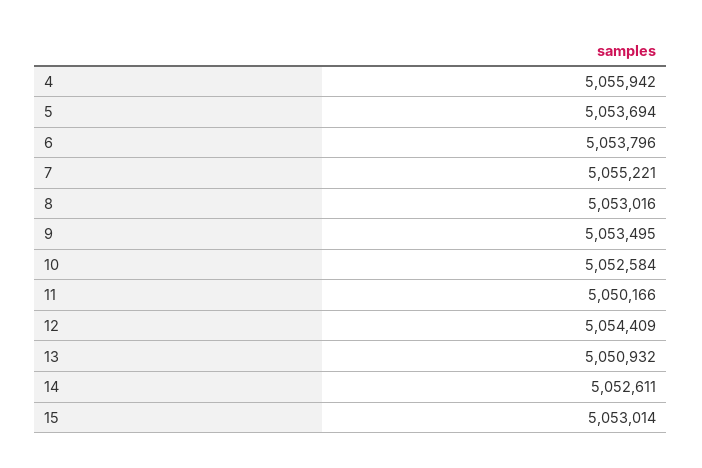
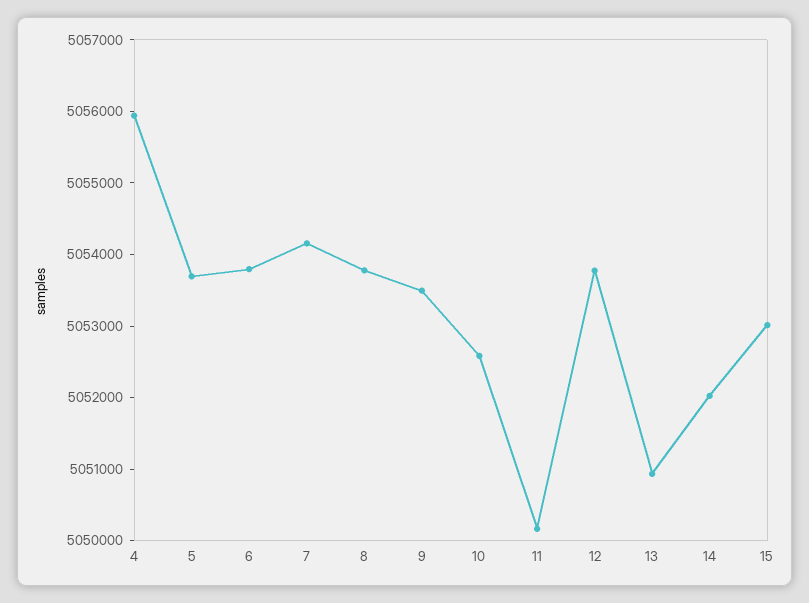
7: 5055221 -> 5054200
8: 5053016 -> 5053800
12: 5054409 -> 5053800
14: 5052611 -> 5052000

